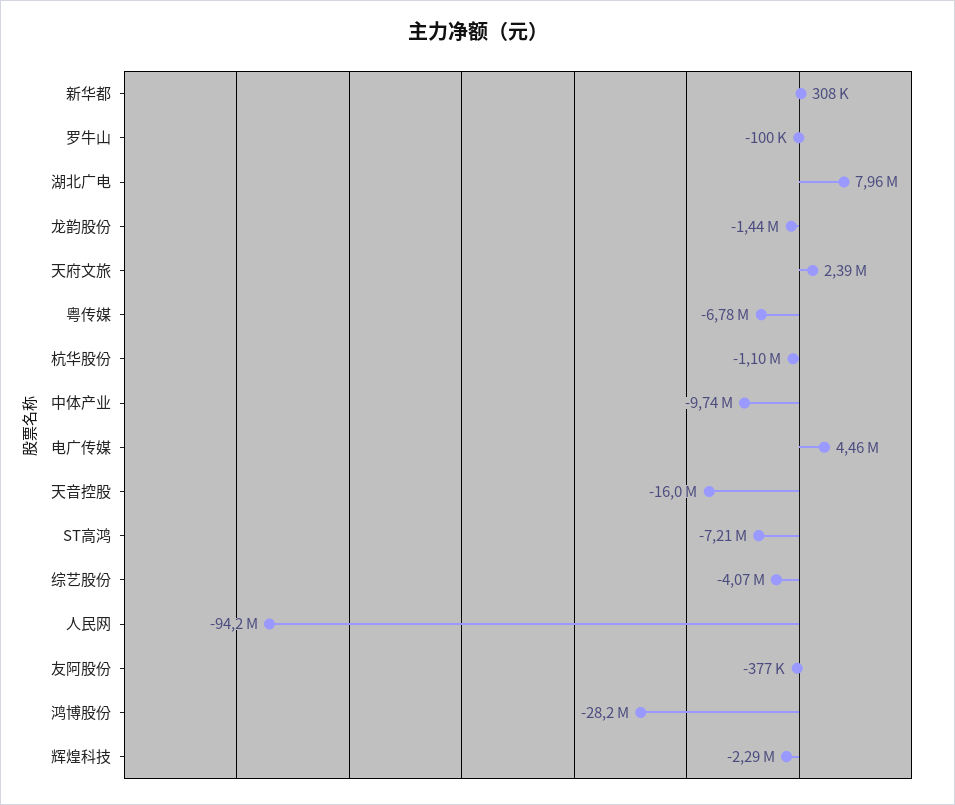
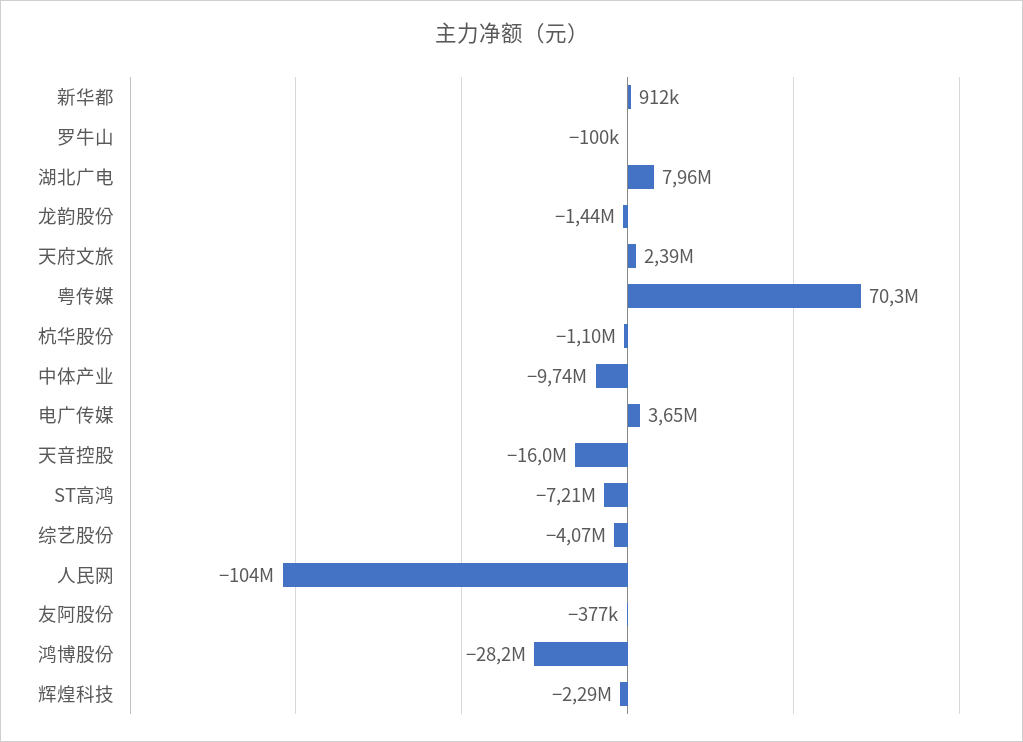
新华都: 308000 -> 912000
粤传媒: -6780000 -> 70300000
电广传媒: 4460000 -> 3650000
人民网: -94200000 -> -104000000

